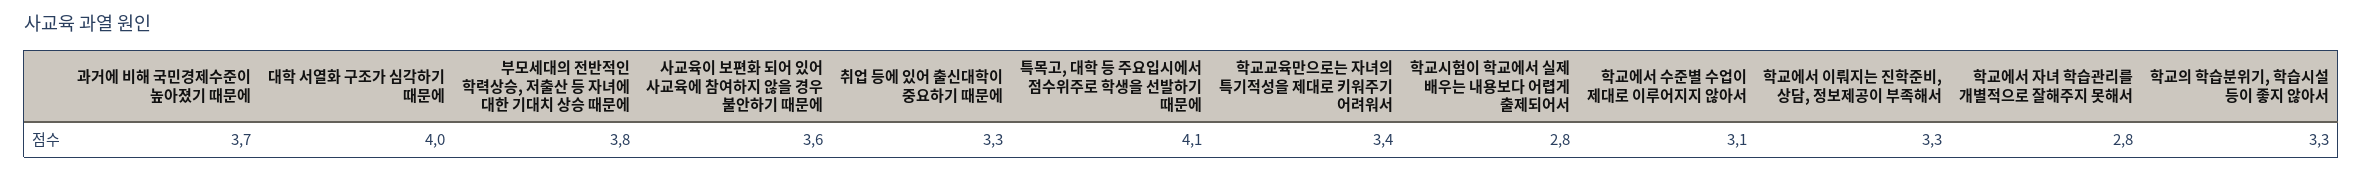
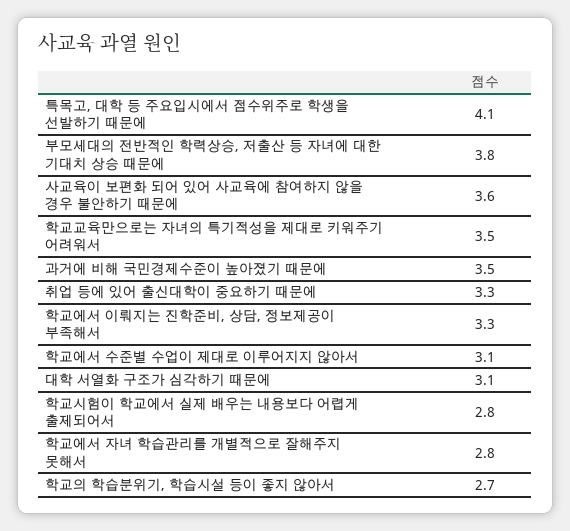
과거에 비해 국민경제수준이 높아졌기 때문에: 3.7 -> 3.5
대학 서열화 구조가 심각하기 때문에: 4 -> 3.1
학교교육만으로는 자녀의 특기적성을 제대로 키워주기 어려워서: 3.4 -> 3.5
학교의 학습분위기, 학습시설 등이 좋지 않아서: 3.3 -> 2.7

